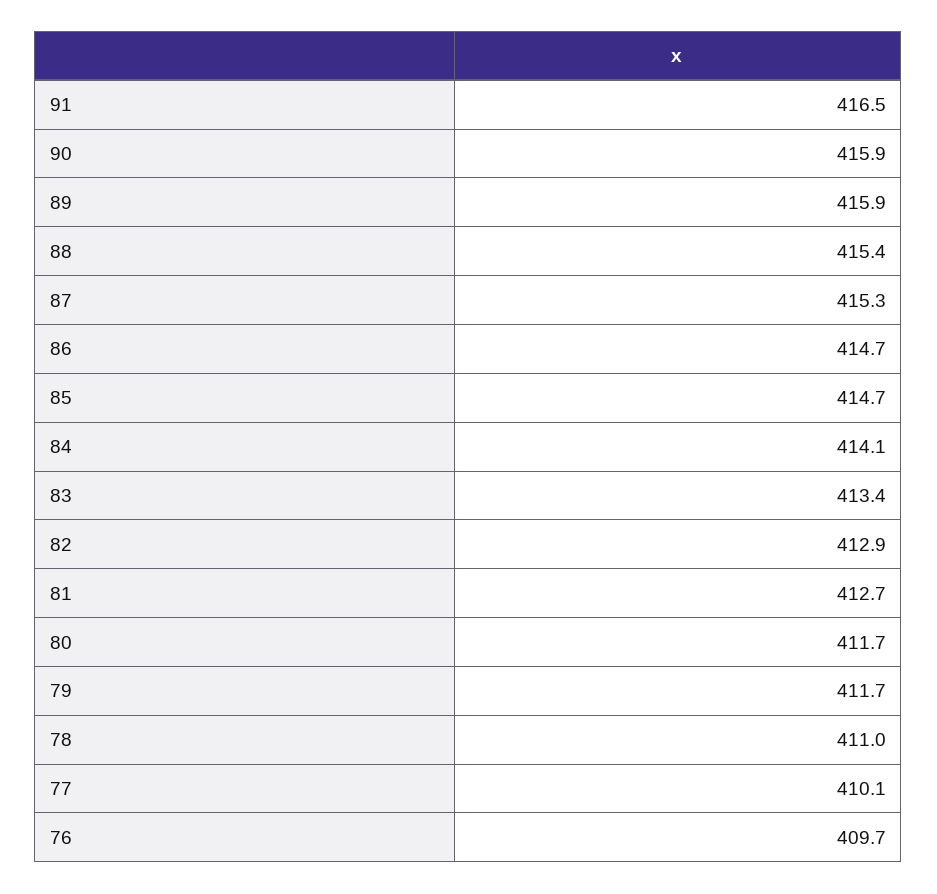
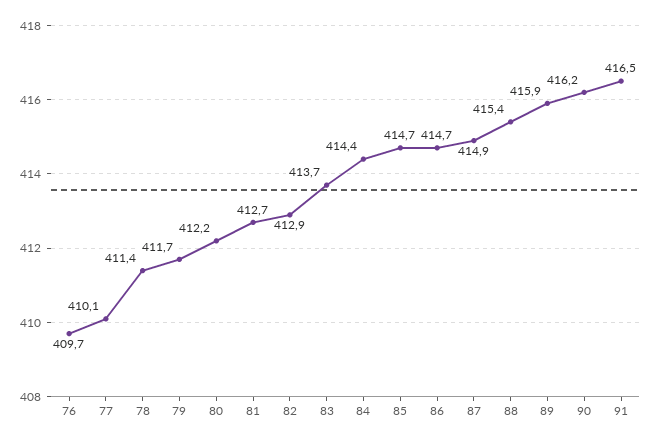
90: 415.9 -> 416.2
87: 415.3 -> 414.9
84: 414.1 -> 414.4
83: 413.4 -> 413.7
80: 411.7 -> 412.2
78: 411 -> 411.4

